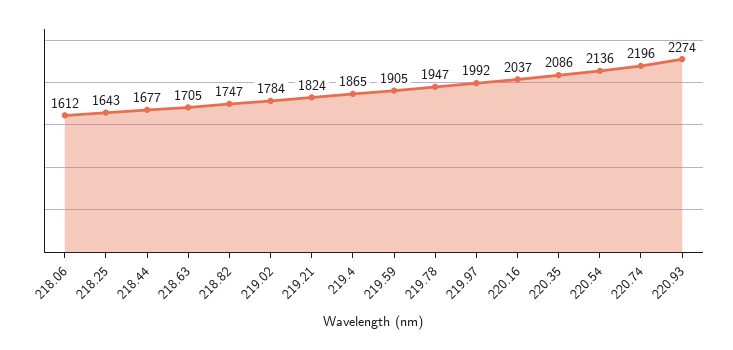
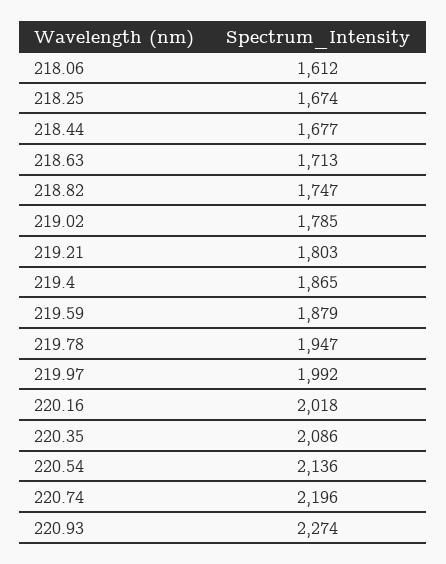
218.25: 1643 -> 1674
218.63: 1705 -> 1713
219.02: 1784 -> 1785
219.21: 1824 -> 1803
219.59: 1905 -> 1879
220.16: 2037 -> 2018

